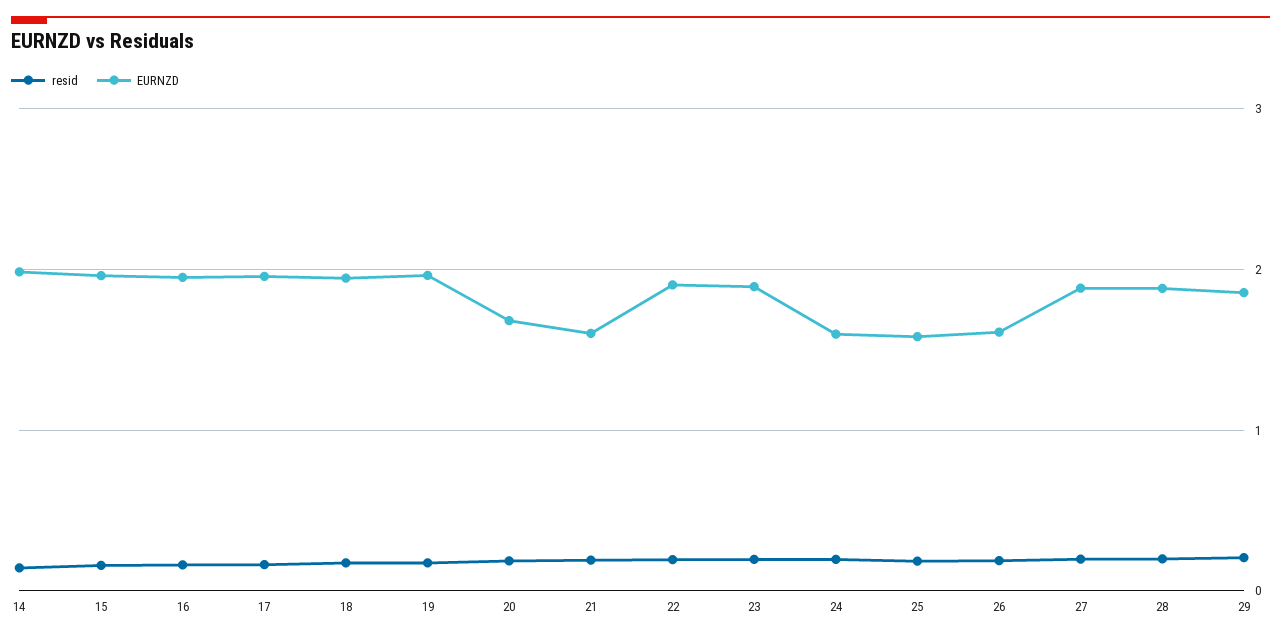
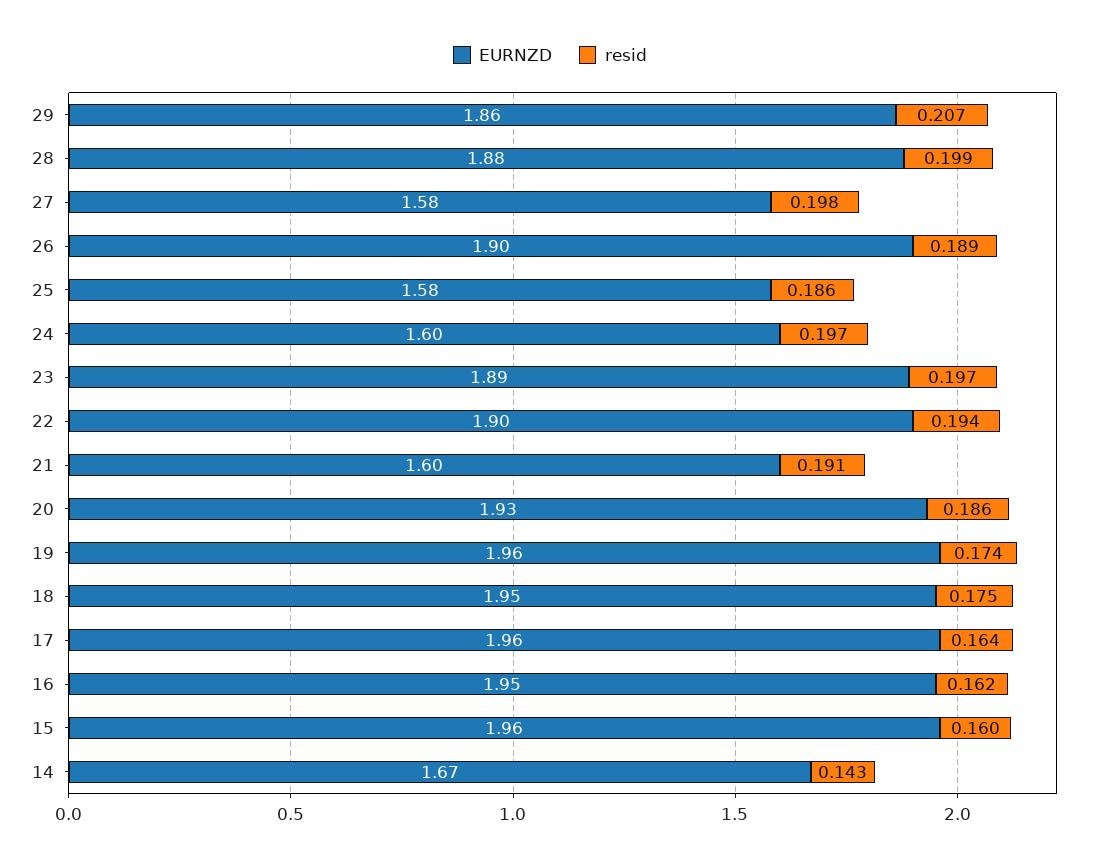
EURNZD, 14: 2 -> 1.67
EURNZD, 20: 1.7 -> 1.93
EURNZD, 26: 1.6 -> 1.9
EURNZD, 27: 1.9 -> 1.58

